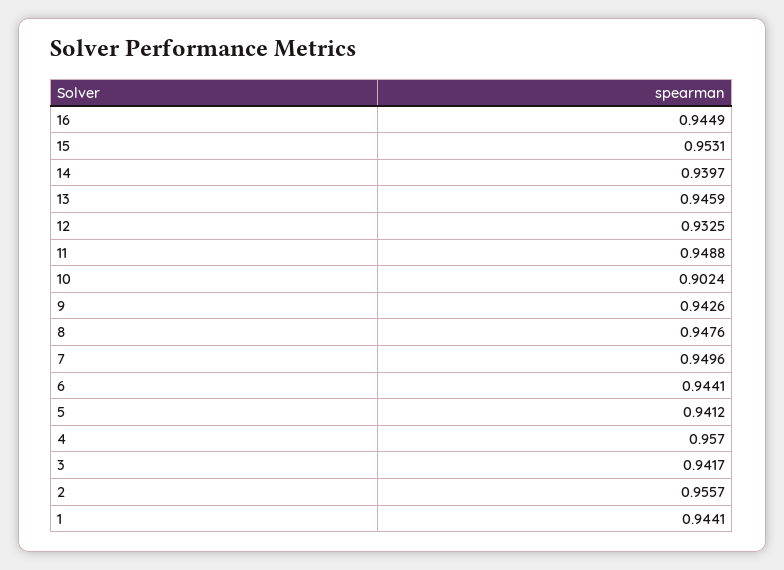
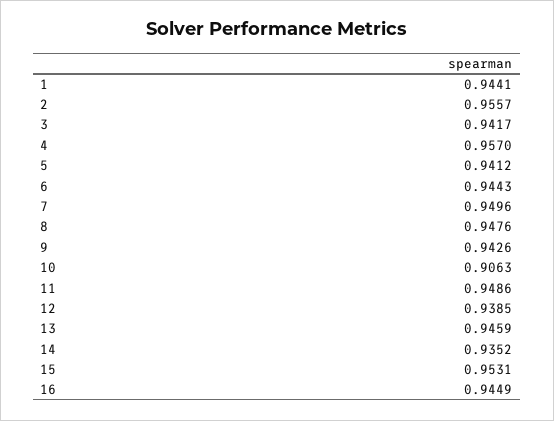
14: 0.9397 -> 0.9352
12: 0.9325 -> 0.9385
11: 0.9488 -> 0.9486
10: 0.9024 -> 0.9063
6: 0.9441 -> 0.9443

